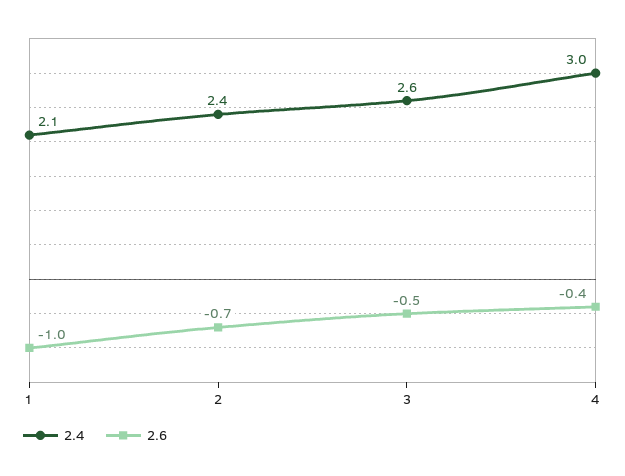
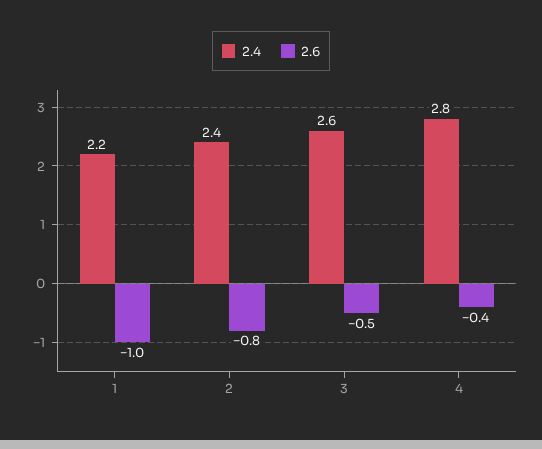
2.4, 1: 2.1 -> 2.2
2.6, 2: -0.7 -> -0.8
2.4, 4: 3 -> 2.8

